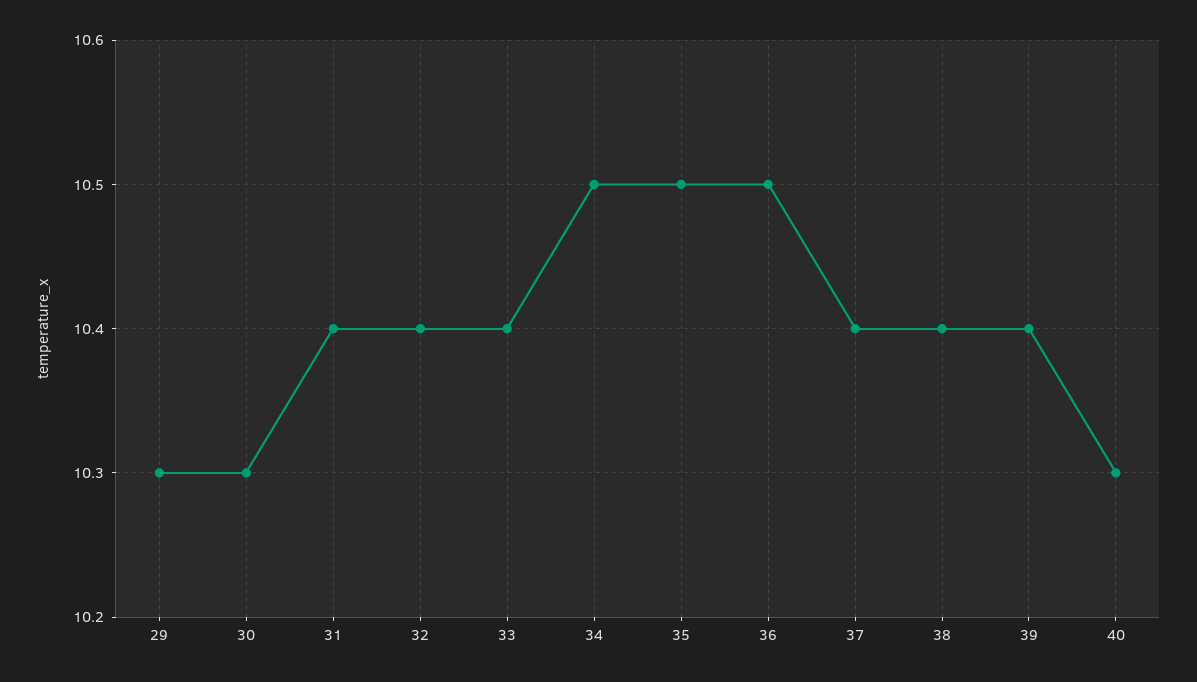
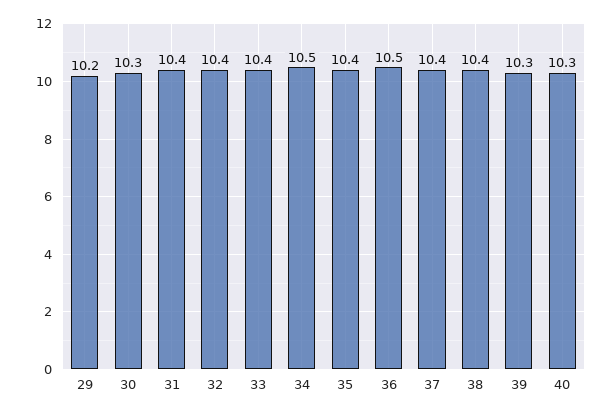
29: 10.3 -> 10.2
35: 10.5 -> 10.4
39: 10.4 -> 10.3

